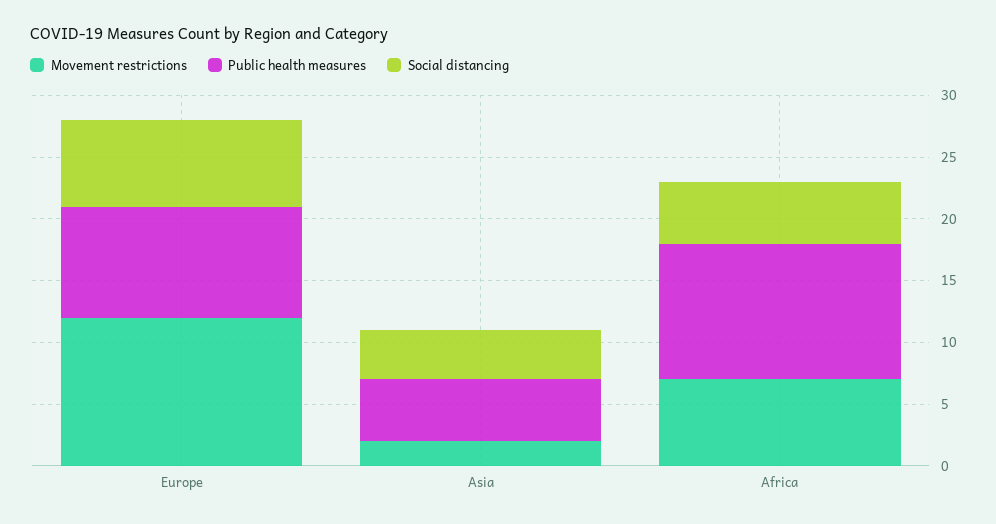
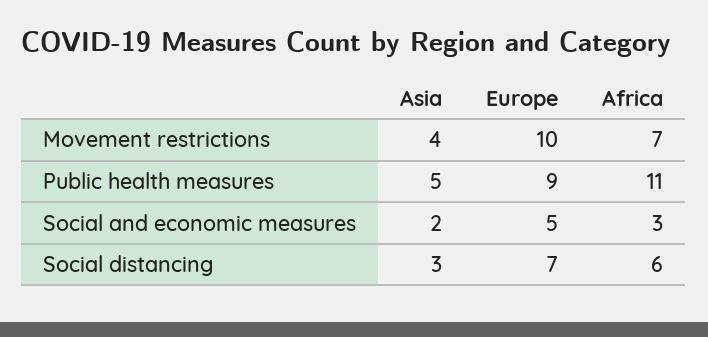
Movement restrictions, Europe: 12 -> 10
Movement restrictions, Asia: 2 -> 4
Social distancing, Asia: 4 -> 3
Social distancing, Africa: 5 -> 6
Social and economic measures, Asia: none -> 2
Social and economic measures, Europe: none -> 5
Social and economic measures, Africa: none -> 3

